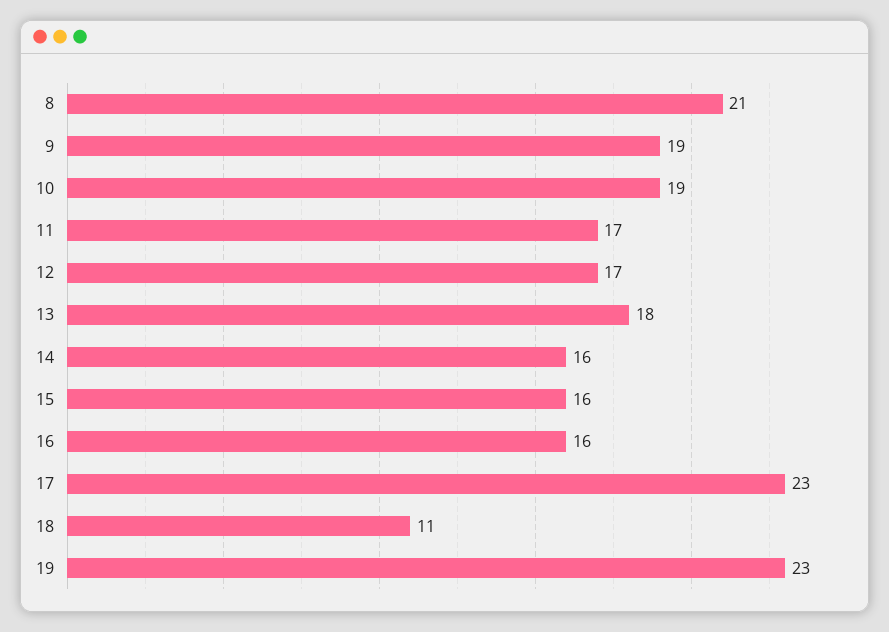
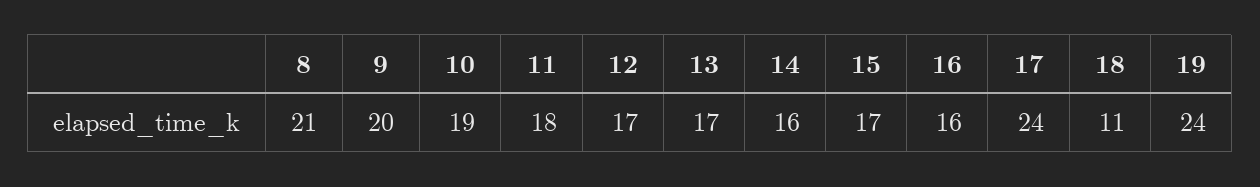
9: 19 -> 20
11: 17 -> 18
13: 18 -> 17
15: 16 -> 17
17: 23 -> 24
19: 23 -> 24

